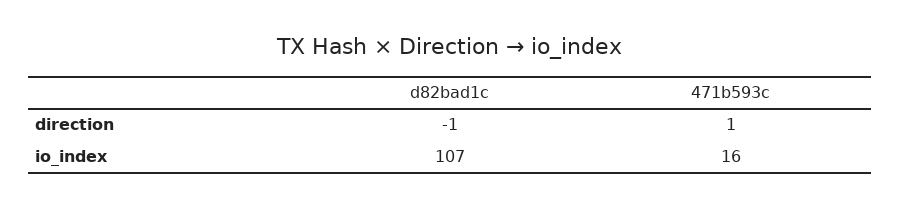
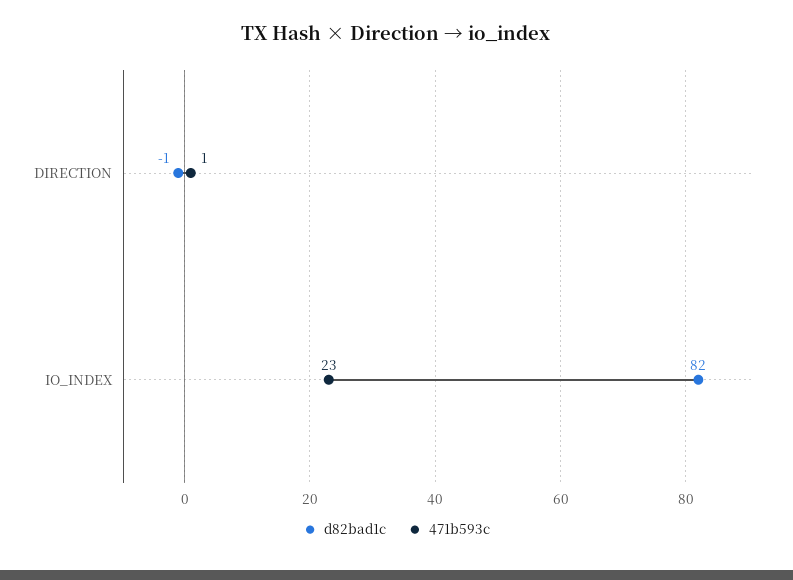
d82bad1c, io_index: 107 -> 82
471b593c, io_index: 16 -> 23

